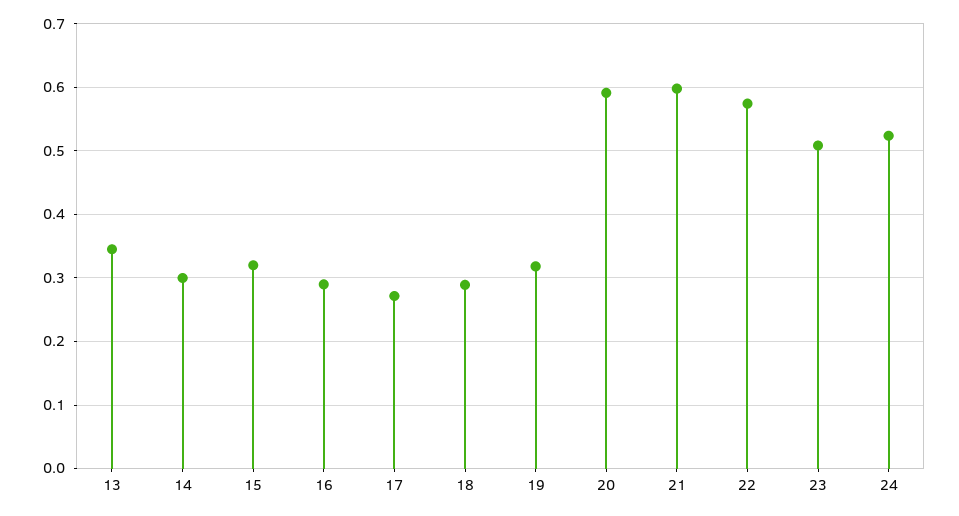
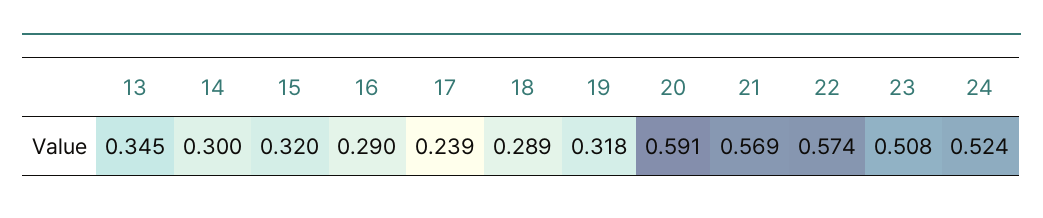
17: 0.27 -> 0.239
21: 0.6 -> 0.569

